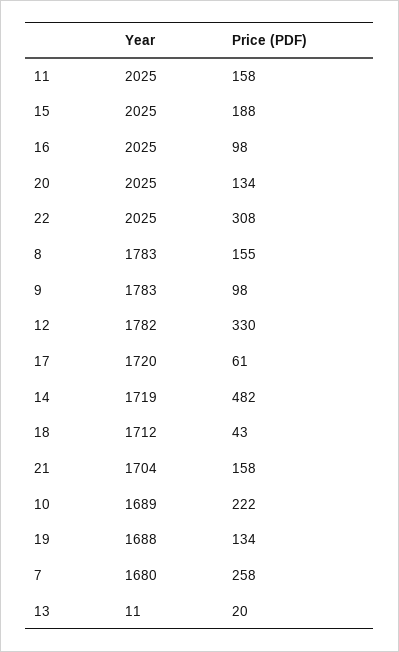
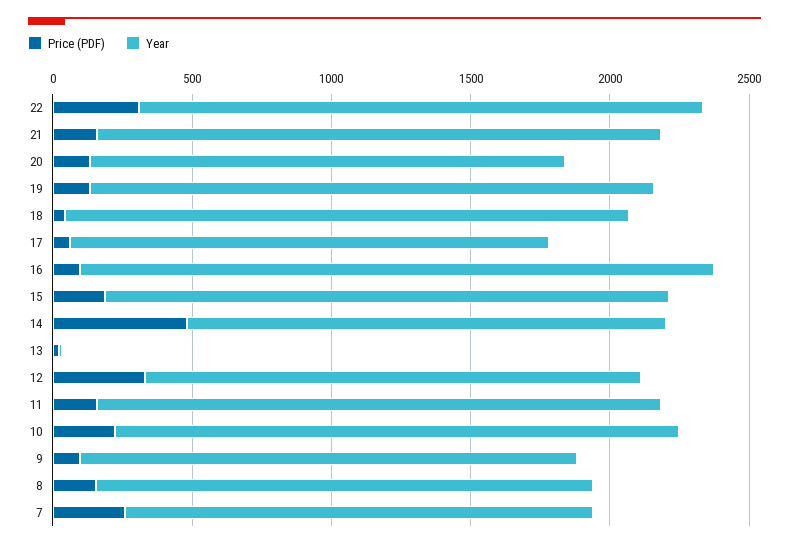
Year, 16: 2025 -> 2300
Year, 20: 2025 -> 1700
Year, 18: 1712 -> 2000
Year, 21: 1704 -> 2000
Year, 10: 1689 -> 2000
Year, 19: 1688 -> 2000

